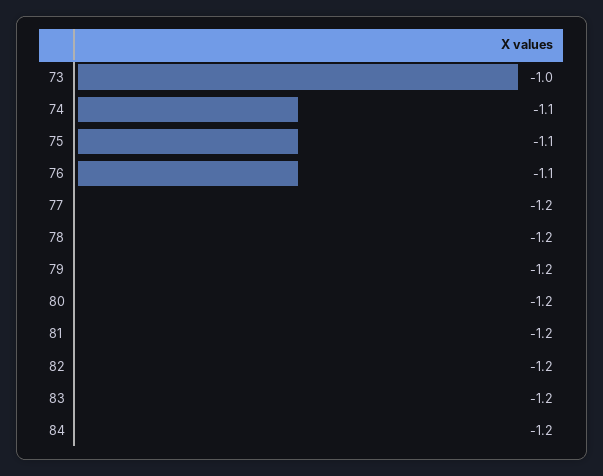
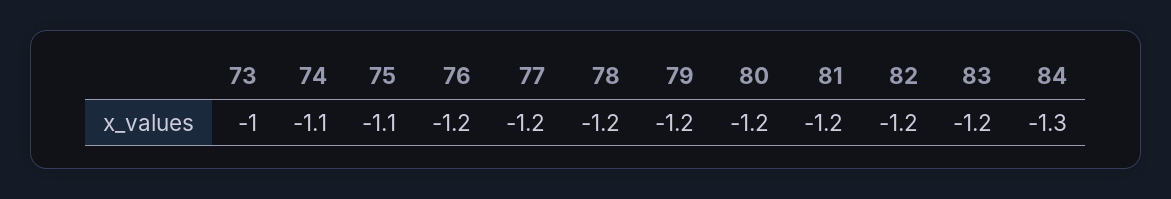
76: -1.1 -> -1.2
84: -1.2 -> -1.3

